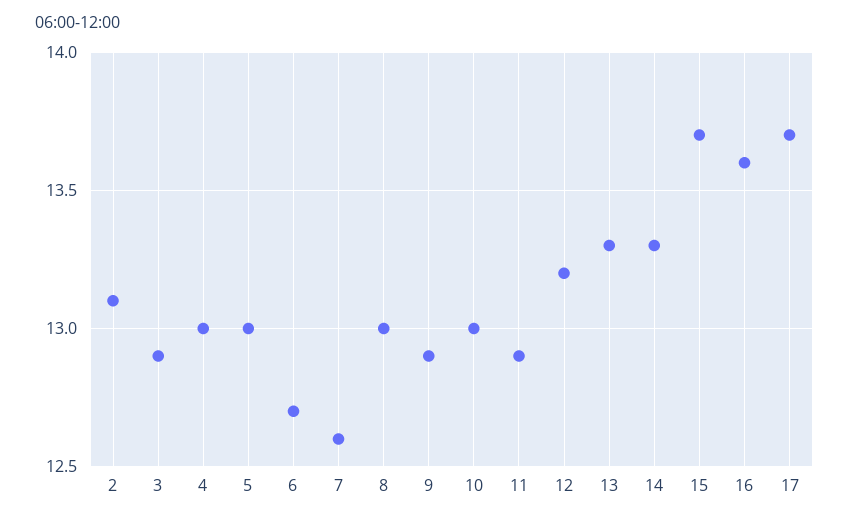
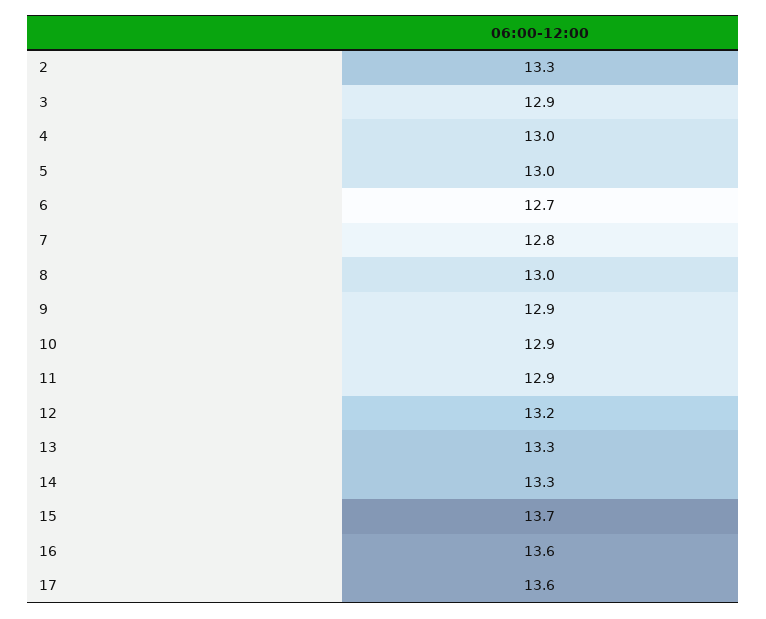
2: 13.1 -> 13.3
7: 12.6 -> 12.8
10: 13 -> 12.9
17: 13.7 -> 13.6

